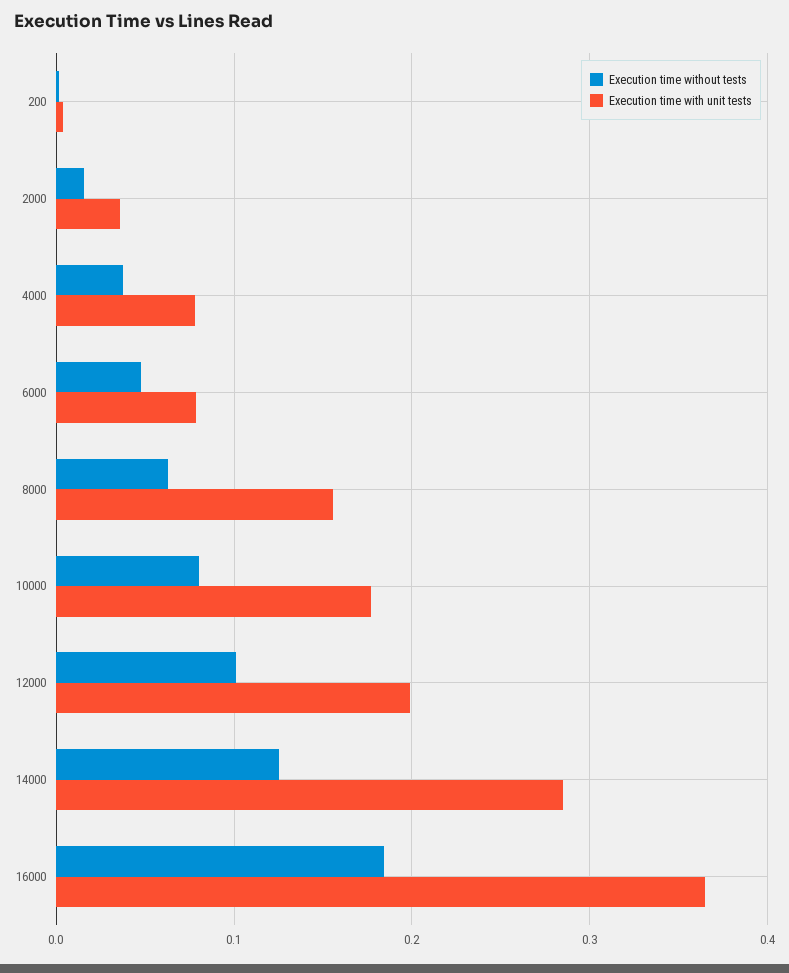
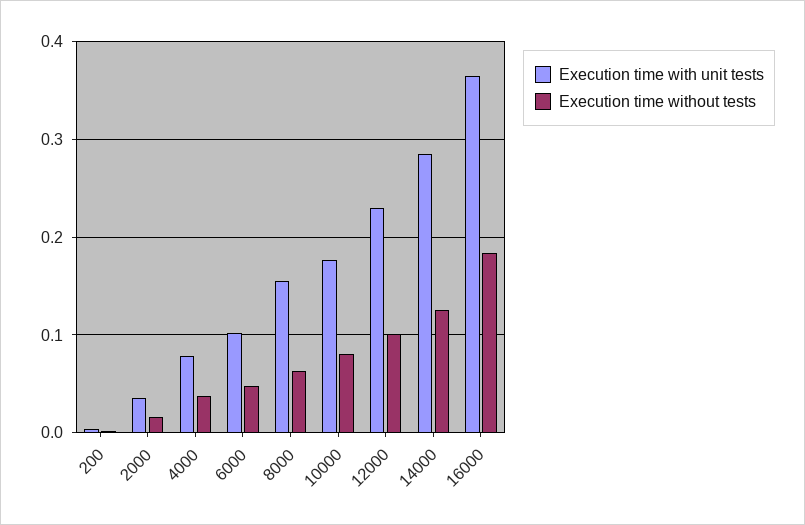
Execution time with unit tests, 6000: 0.08 -> 0.1
Execution time with unit tests, 12000: 0.2 -> 0.23

